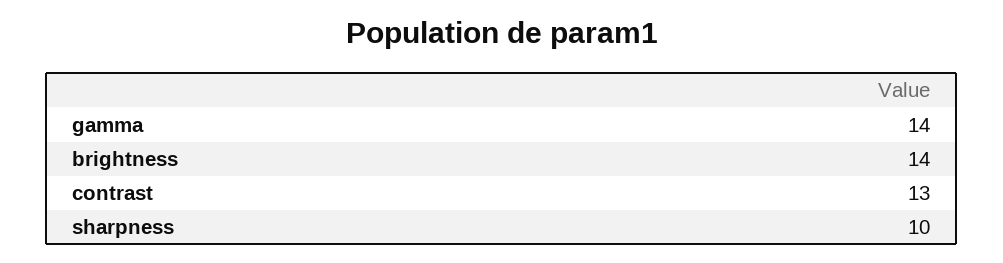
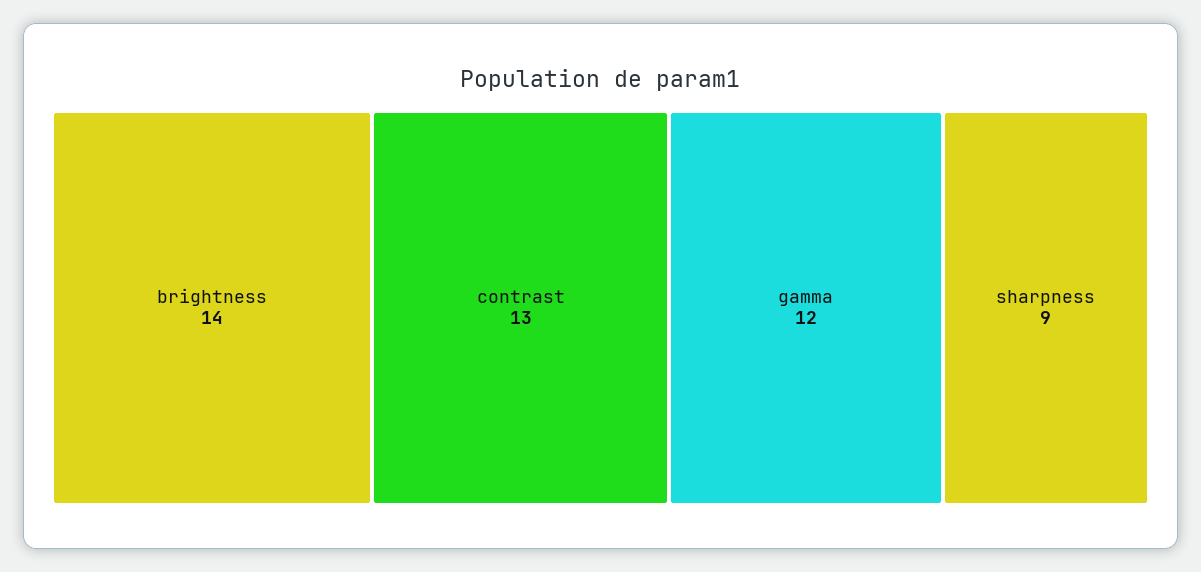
gamma: 14 -> 12
sharpness: 10 -> 9

